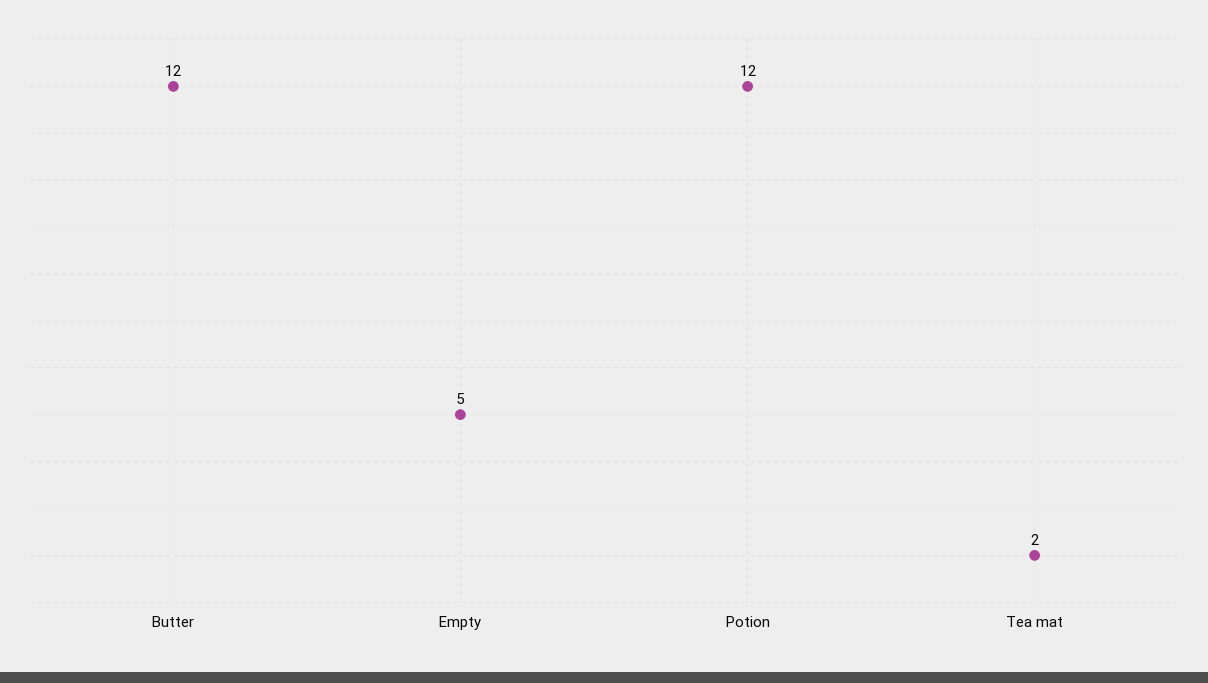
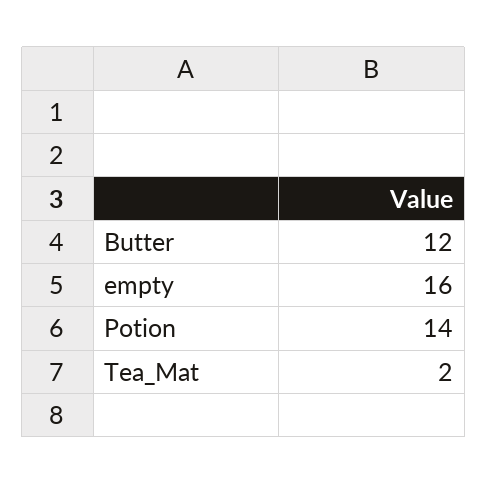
Empty: 5 -> 16
Potion: 12 -> 14

